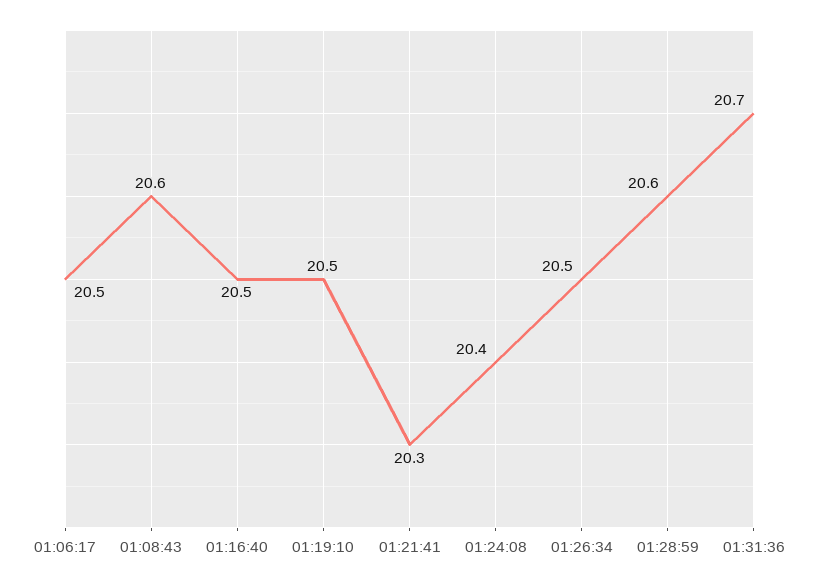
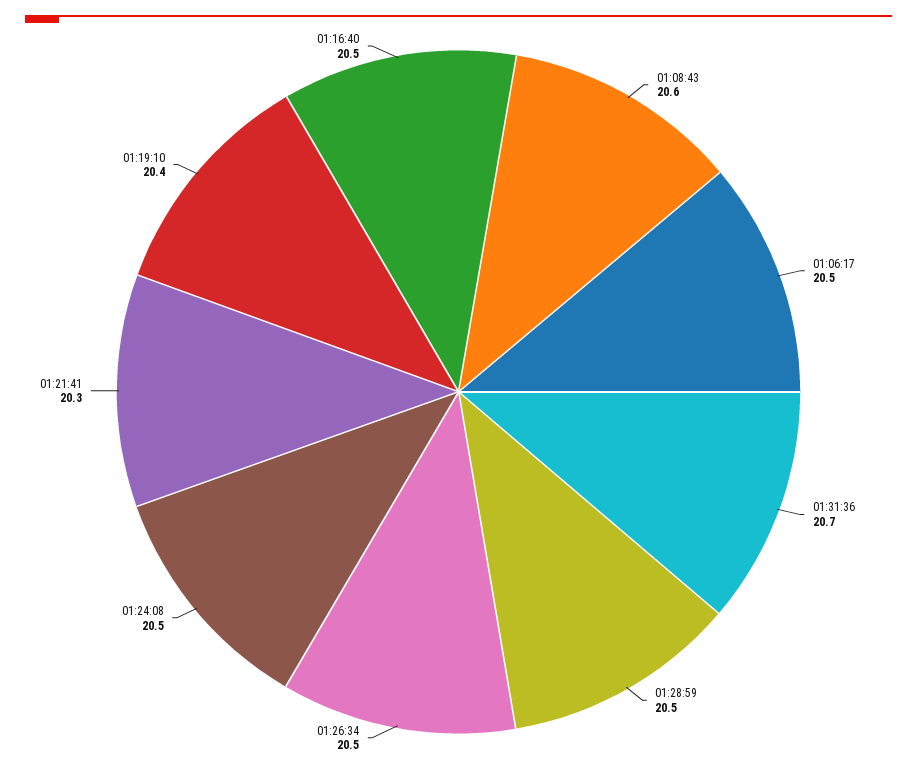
01:19:10: 20.5 -> 20.4
01:24:08: 20.4 -> 20.5
01:28:59: 20.6 -> 20.5

